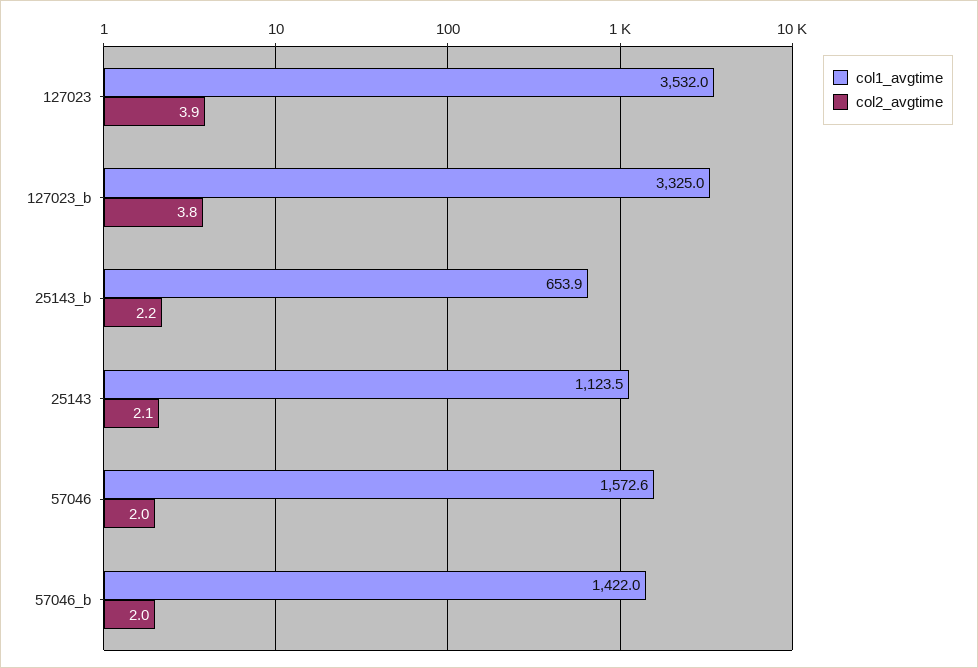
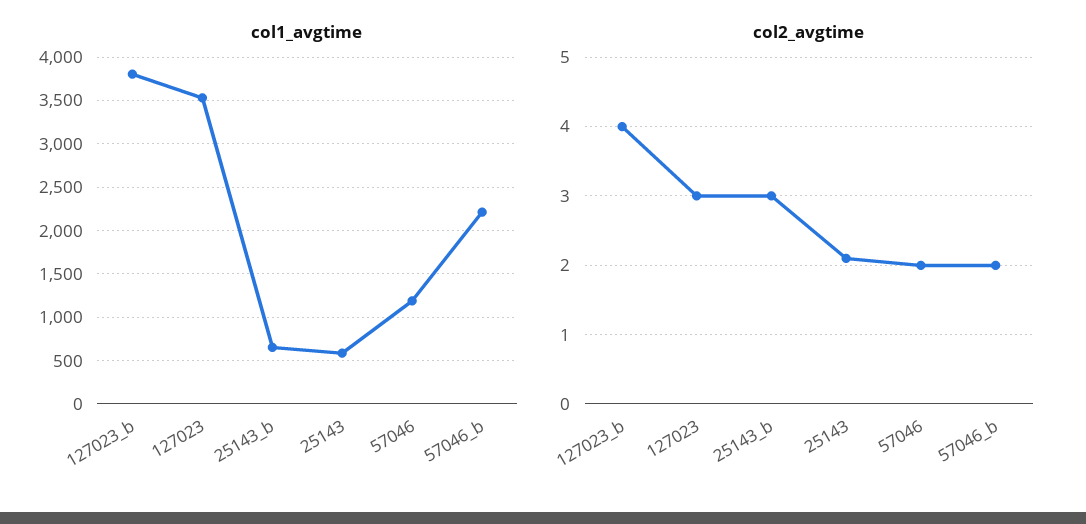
col2_avgtime, 127023: 3.9 -> 3
col1_avgtime, 127023_b: 3325 -> 3800
col2_avgtime, 127023_b: 3.8 -> 4
col2_avgtime, 25143_b: 2.2 -> 3
col1_avgtime, 25143: 1123.5 -> 600
col1_avgtime, 57046: 1572.6 -> 1200
col1_avgtime, 57046_b: 1422 -> 2200

